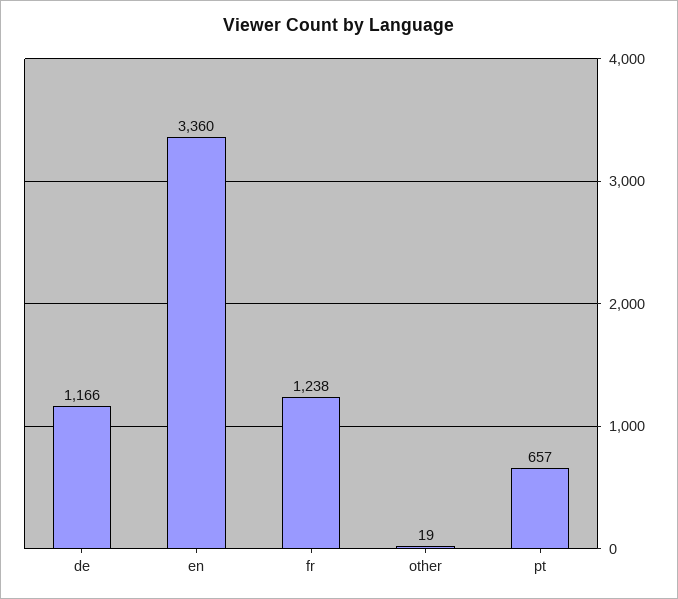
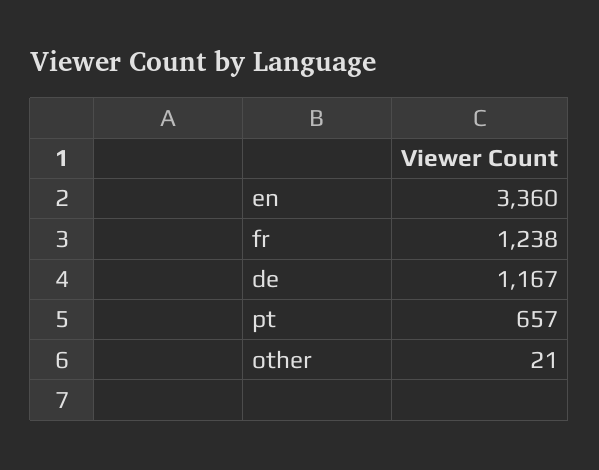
de: 1166 -> 1167
other: 19 -> 21

